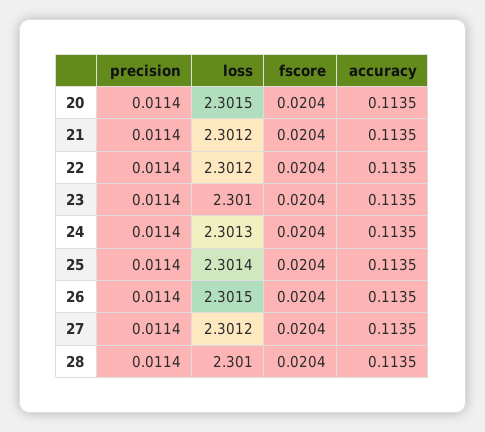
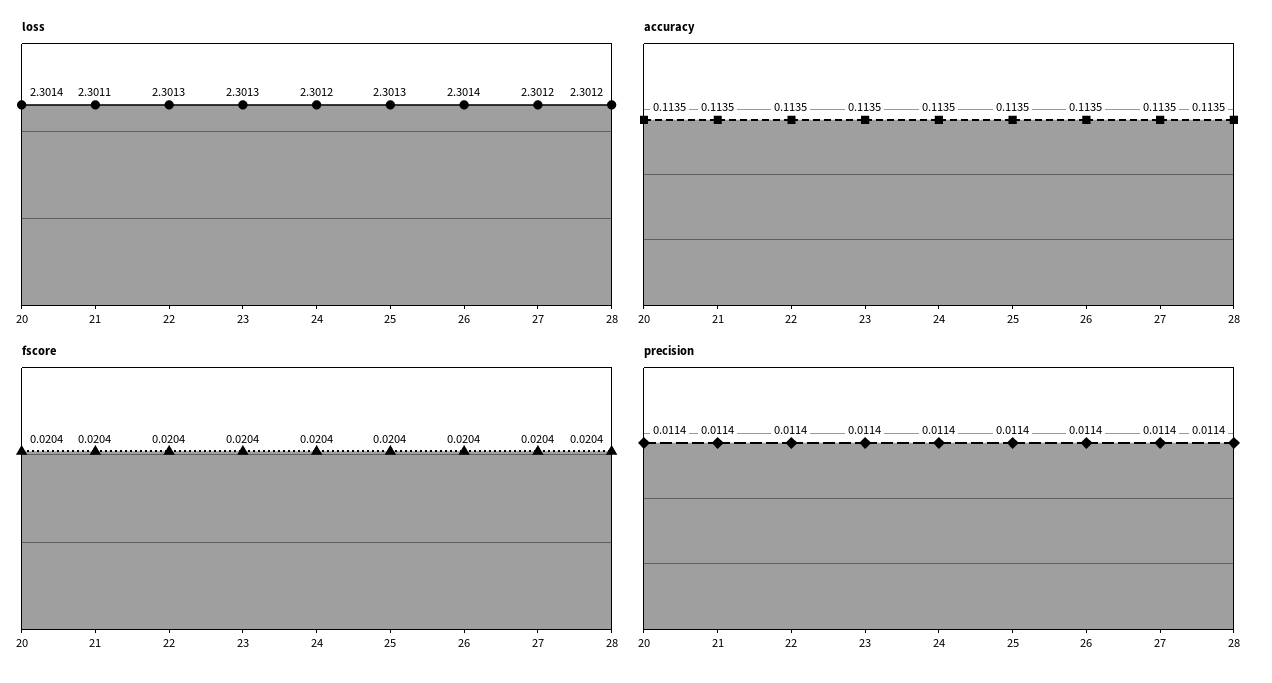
loss, 20: 2.3015 -> 2.3014
loss, 21: 2.3012 -> 2.3011
loss, 22: 2.3012 -> 2.3013
loss, 23: 2.301 -> 2.3013
loss, 24: 2.3013 -> 2.3012
loss, 25: 2.3014 -> 2.3013
loss, 26: 2.3015 -> 2.3014
loss, 28: 2.301 -> 2.3012

